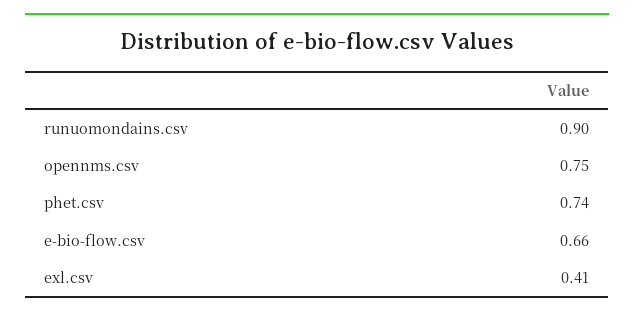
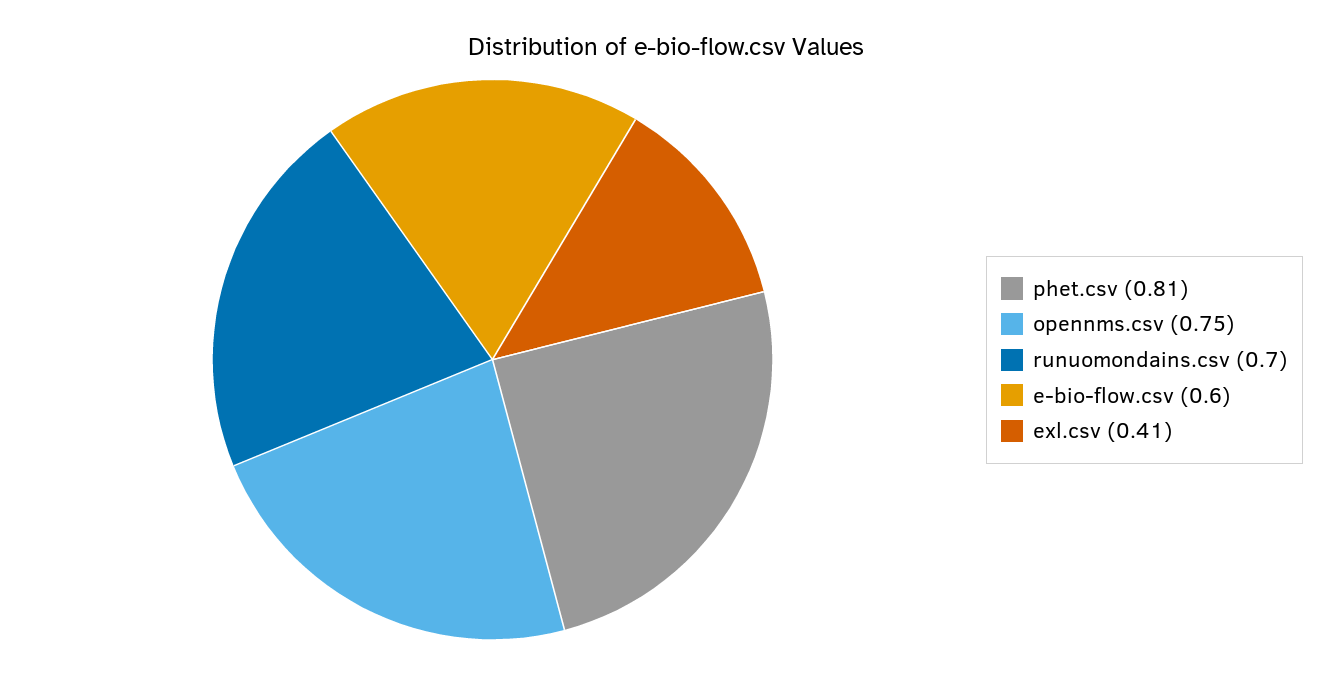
runuomondains.csv: 0.9 -> 0.7
phet.csv: 0.74 -> 0.81
e-bio-flow.csv: 0.66 -> 0.6

